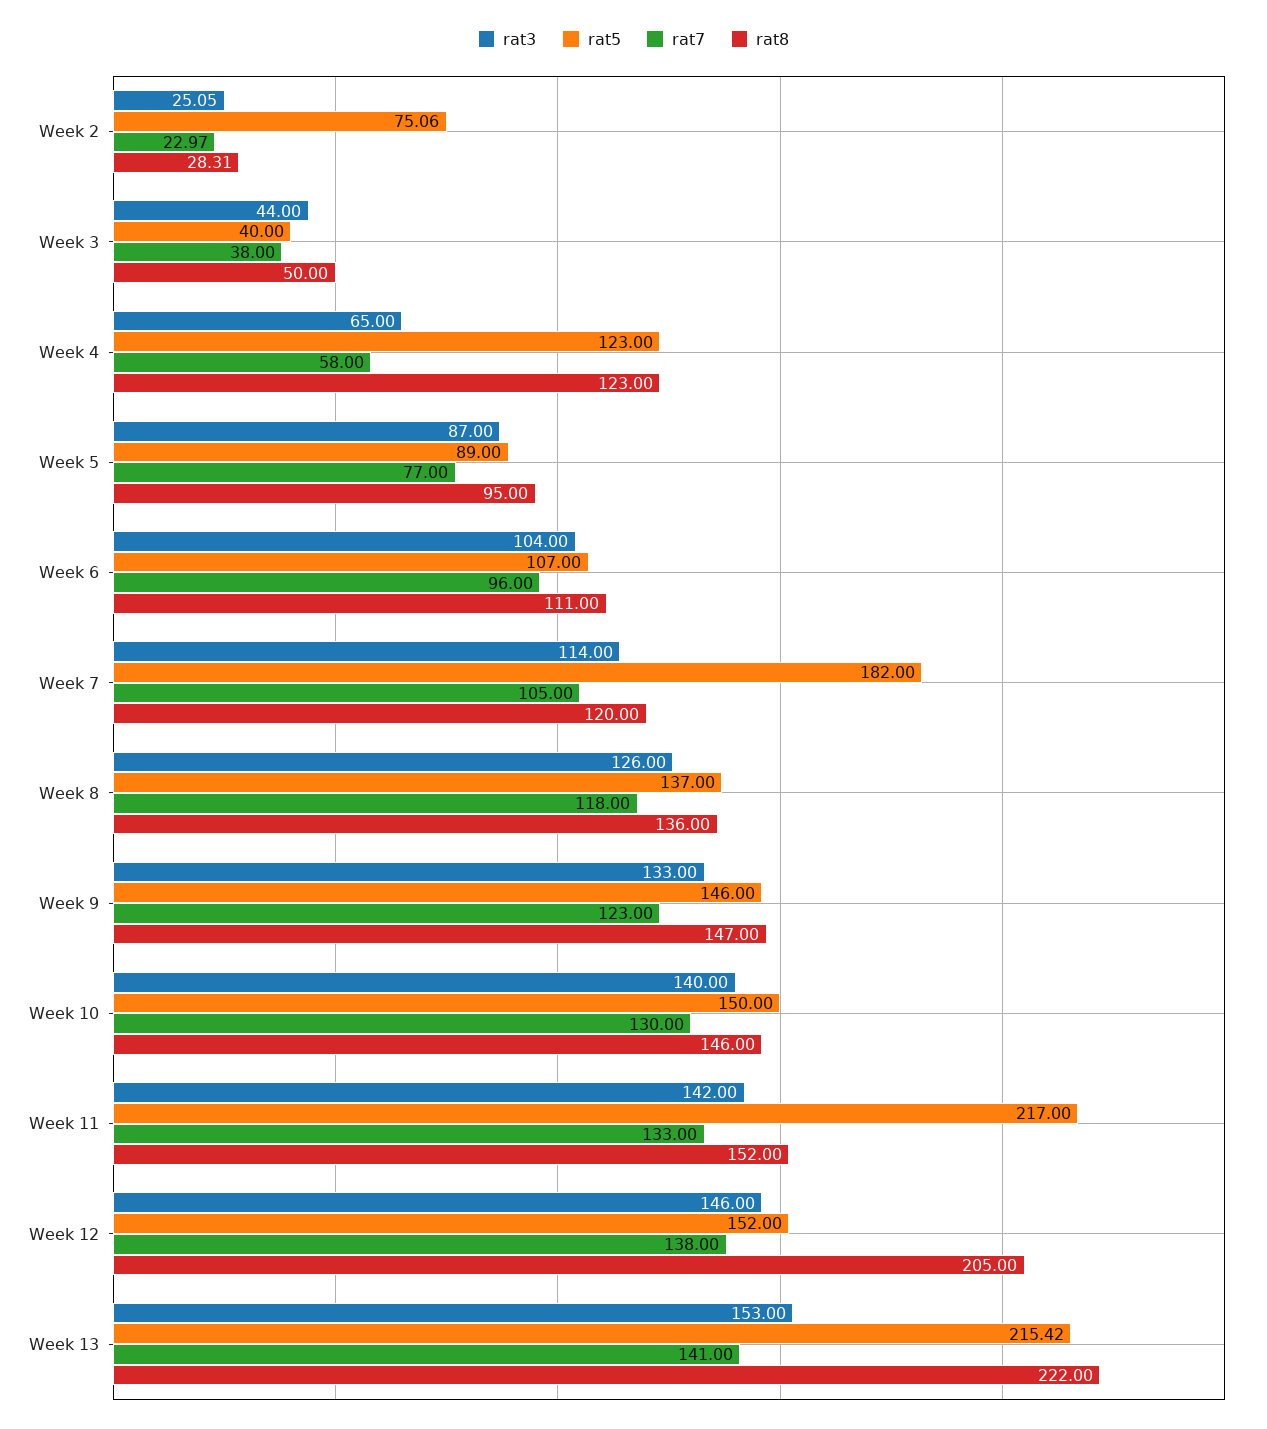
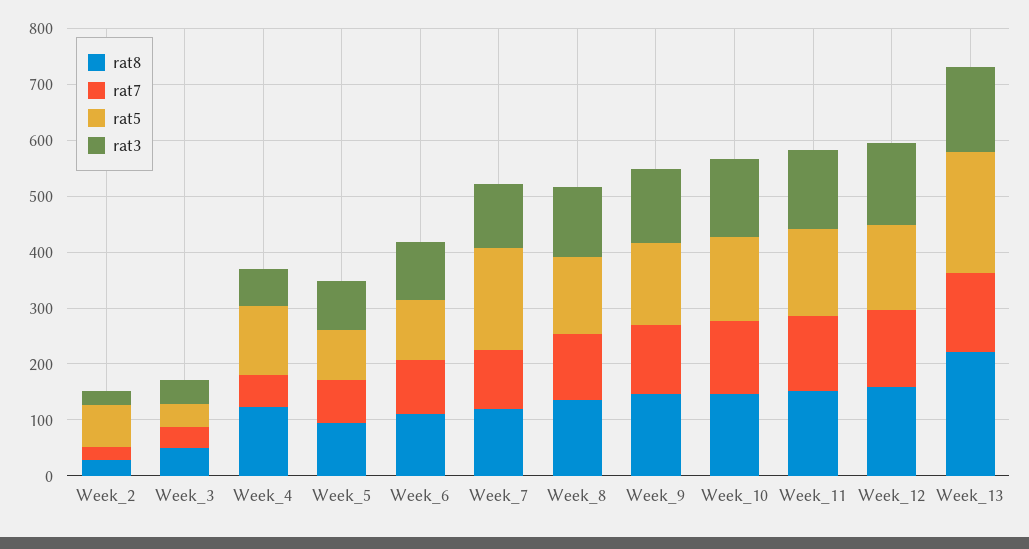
rat5, Week 11: 217 -> 160
rat8, Week 12: 205 -> 160

